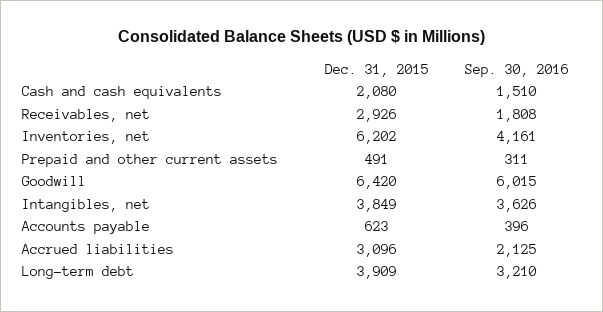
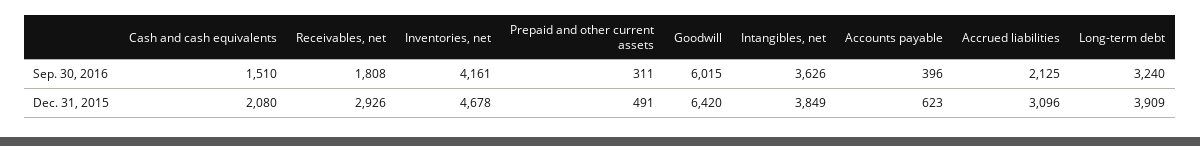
Dec. 31, 2015, Inventories, net: 6202 -> 4678
Sep. 30, 2016, Long-term debt: 3210 -> 3240

